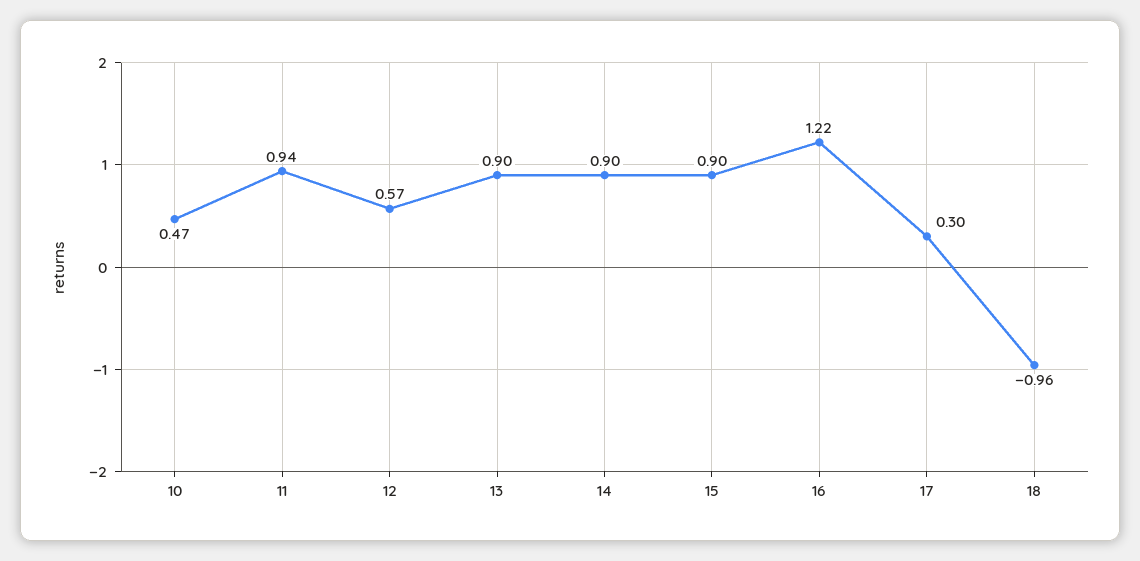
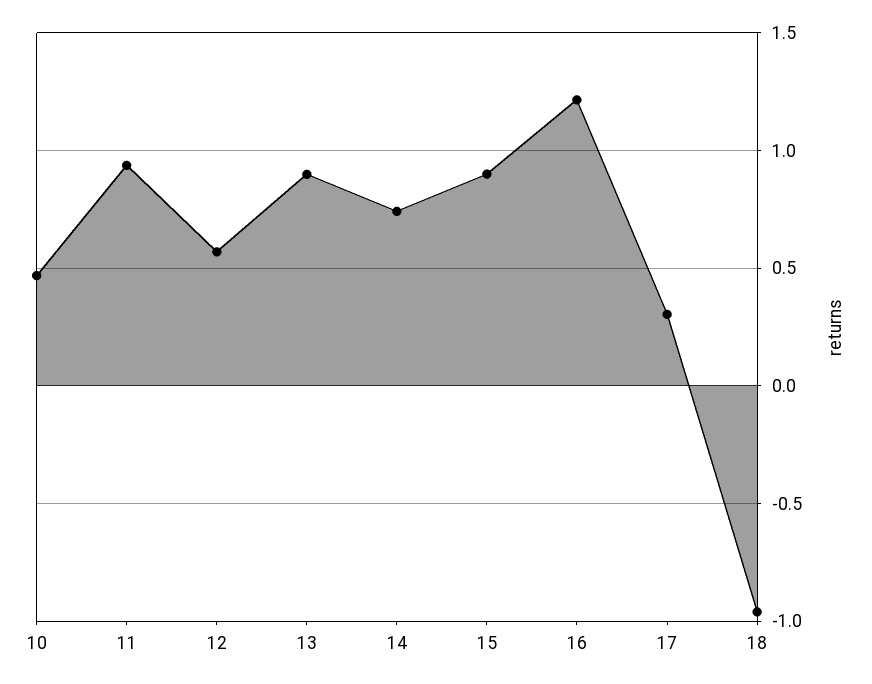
14: 0.9 -> 0.75

